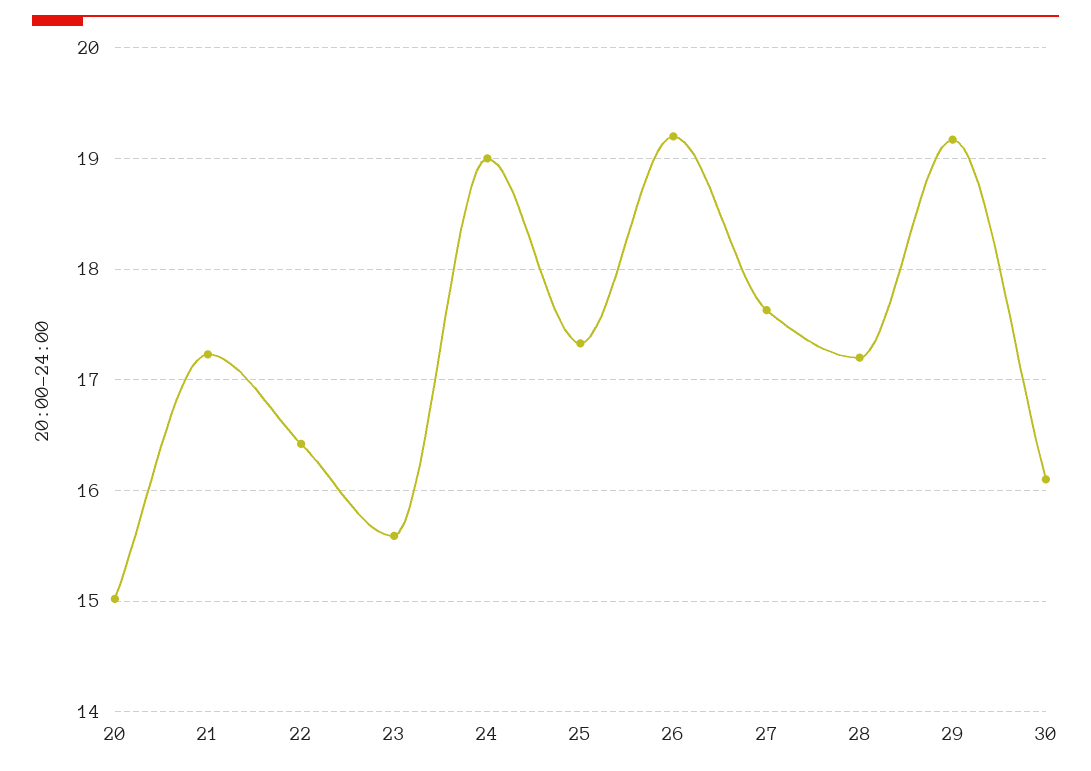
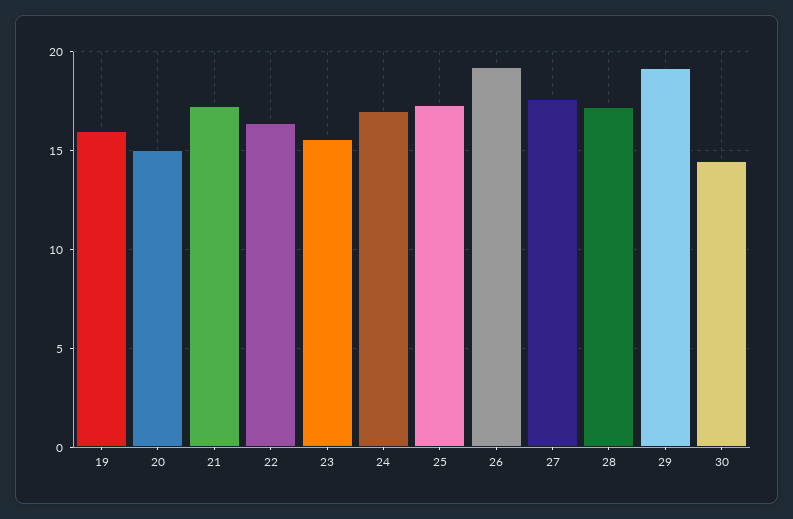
24: 19 -> 17
30: 16.1 -> 14.5
19: none -> 16

